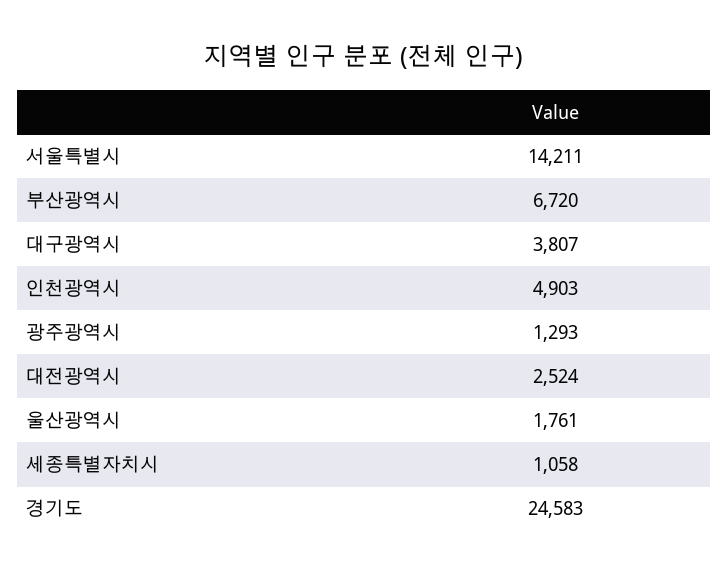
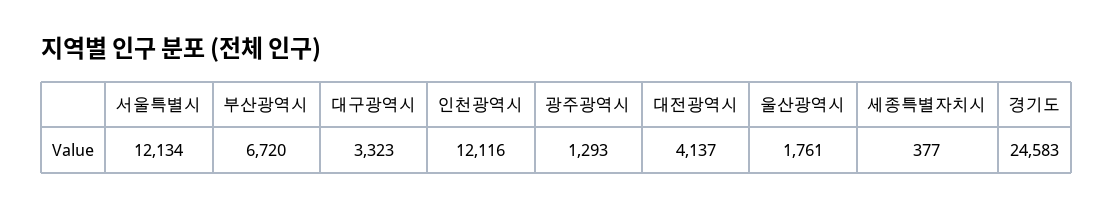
서울특별시: 14211 -> 12134
대구광역시: 3807 -> 3323
인천광역시: 4903 -> 12116
대전광역시: 2524 -> 4137
세종특별자치시: 1058 -> 377

